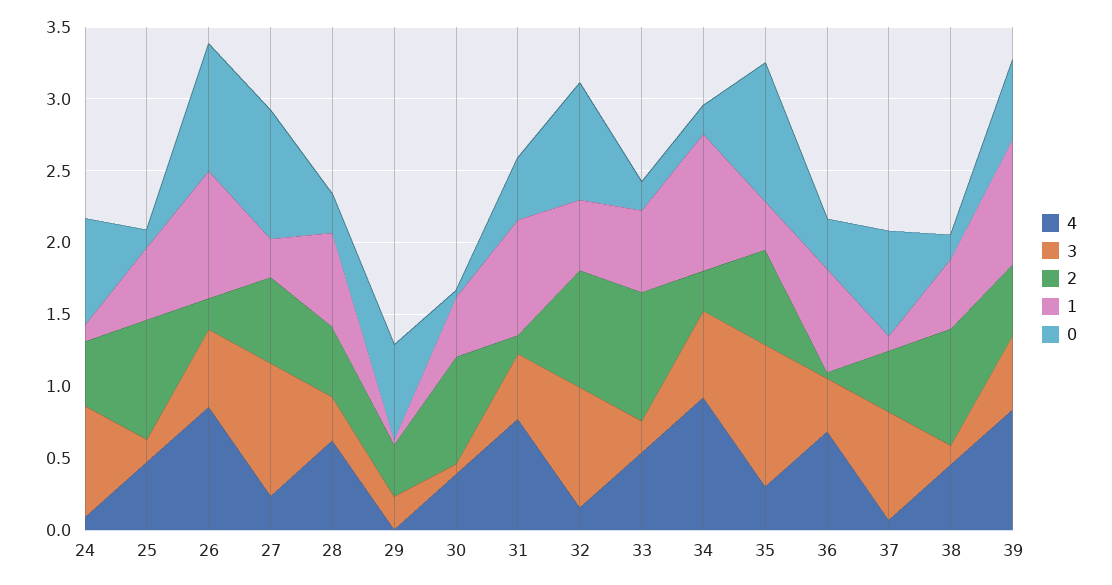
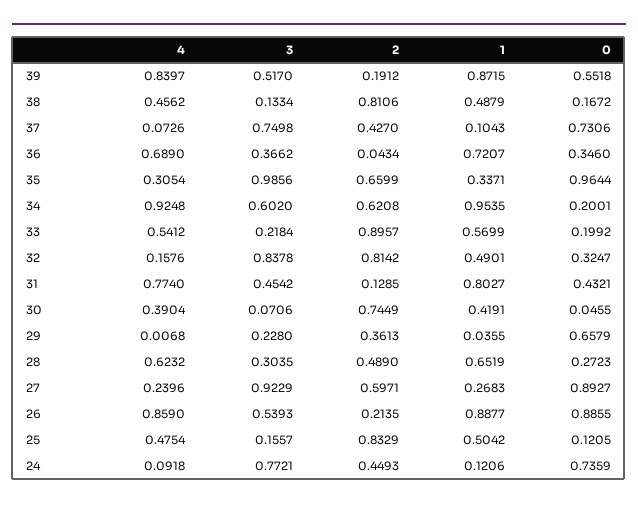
0, 32: 0.8 -> 0.3247
2, 34: 0.3 -> 0.6208
2, 39: 0.5 -> 0.1912

